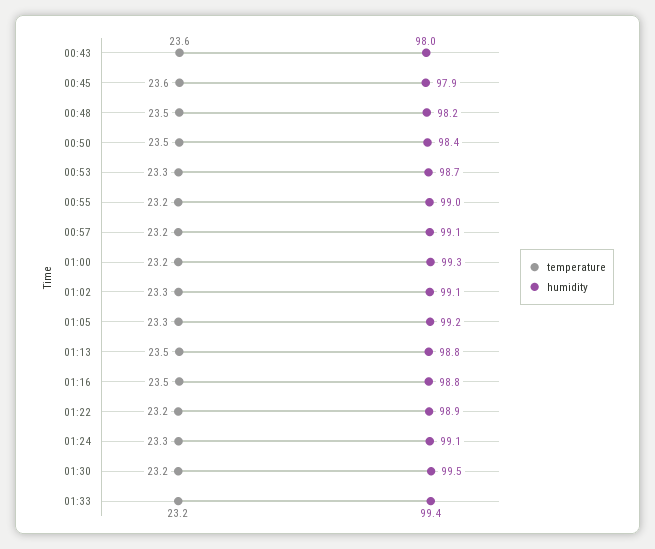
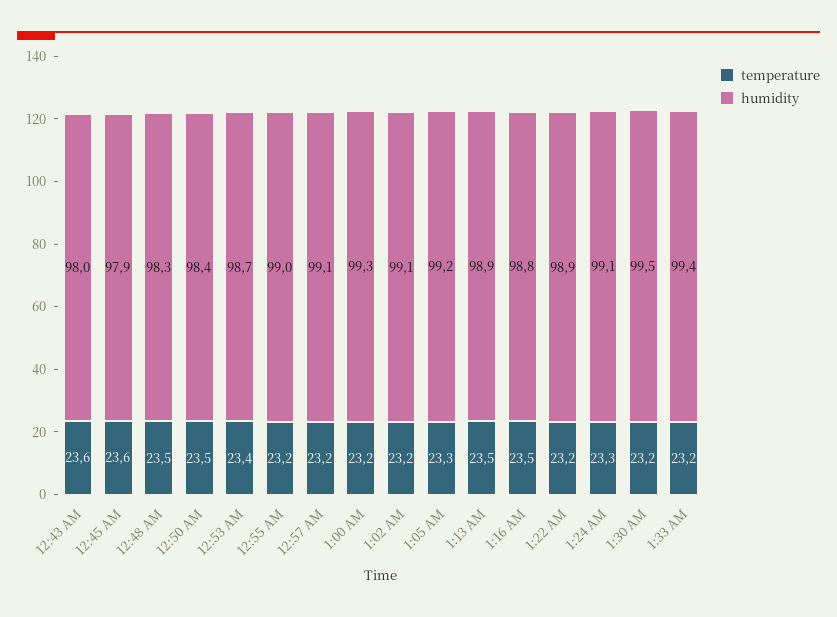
humidity, 00:48: 98.2 -> 98.3
temperature, 00:53: 23.3 -> 23.4
temperature, 01:02: 23.3 -> 23.2
humidity, 01:13: 98.8 -> 98.9

